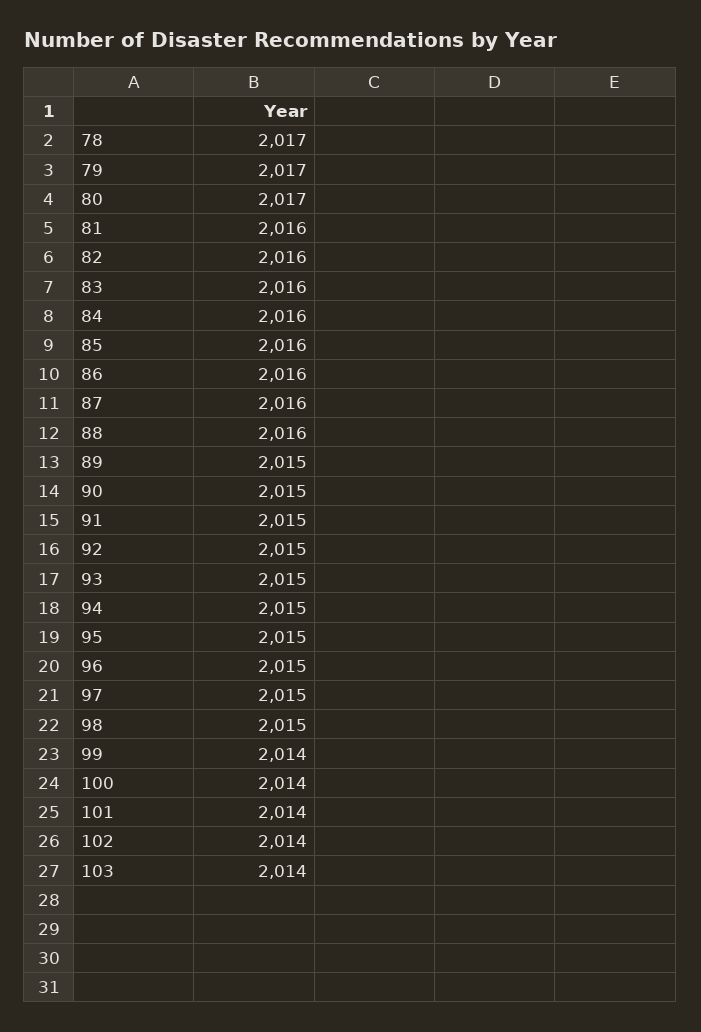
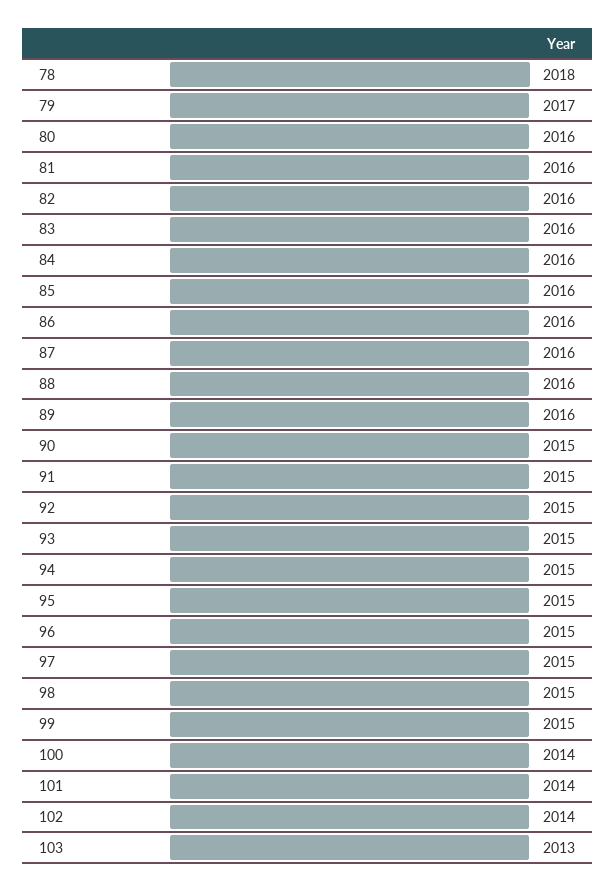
78: 2017 -> 2018
80: 2017 -> 2016
89: 2015 -> 2016
99: 2014 -> 2015
103: 2014 -> 2013

